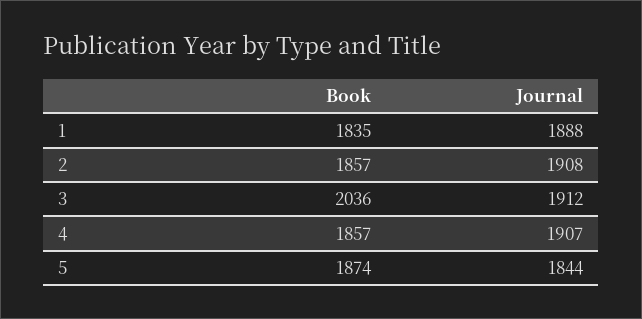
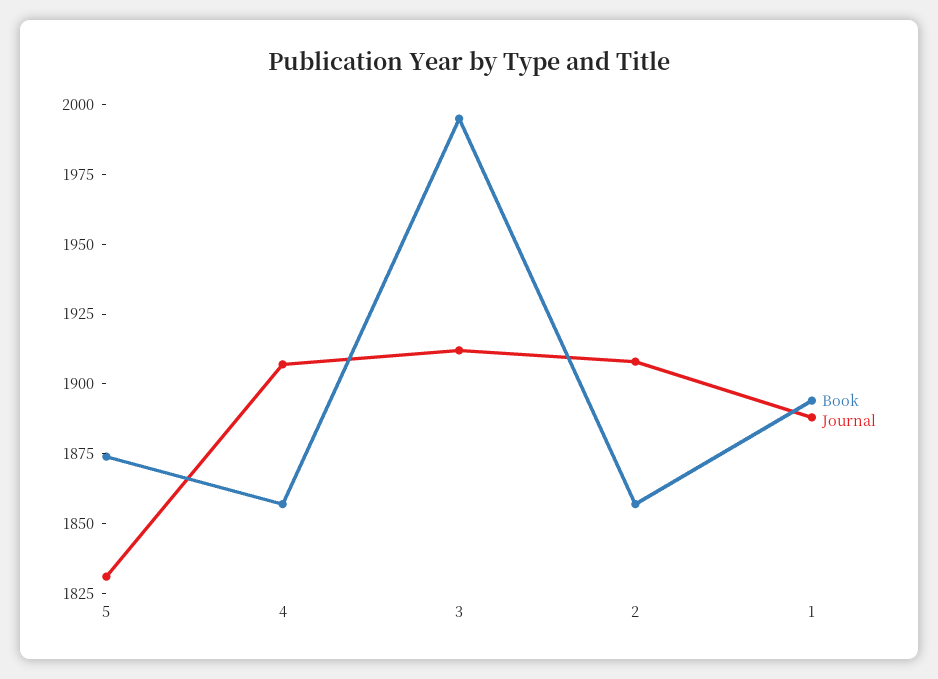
Book, 1: 1835 -> 1895
Book, 3: 2036 -> 1995
Journal, 5: 1844 -> 1830

